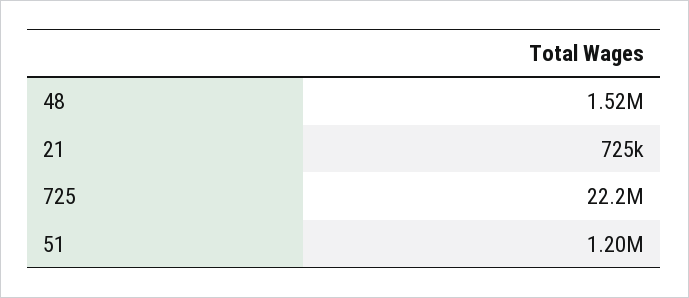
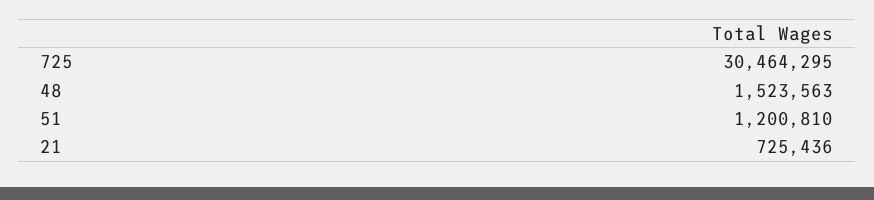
725: 22200000 -> 30464295

